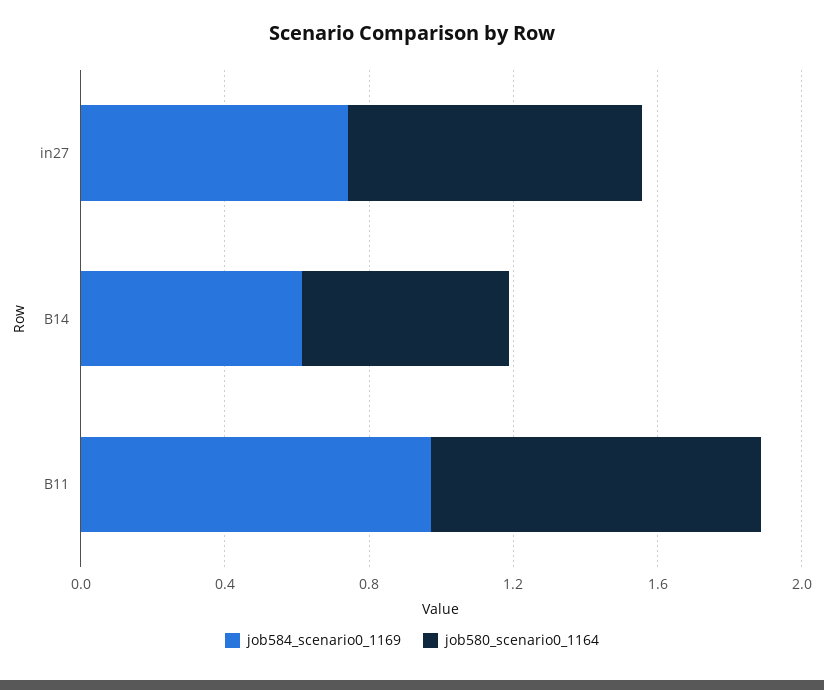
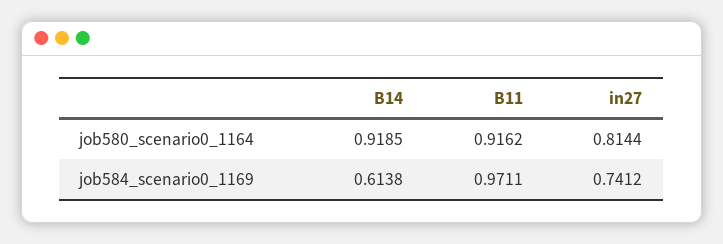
job580_scenario0_1164, B14: 0.6 -> 0.9185

